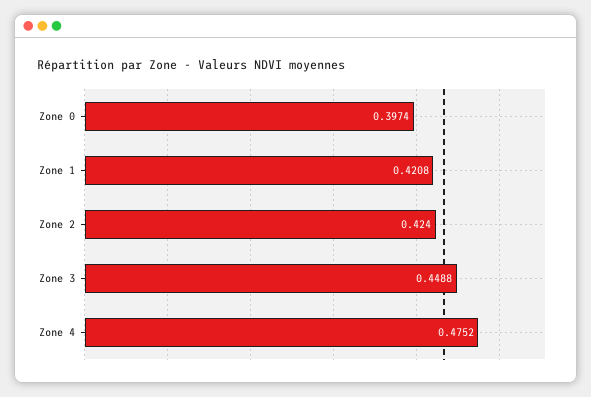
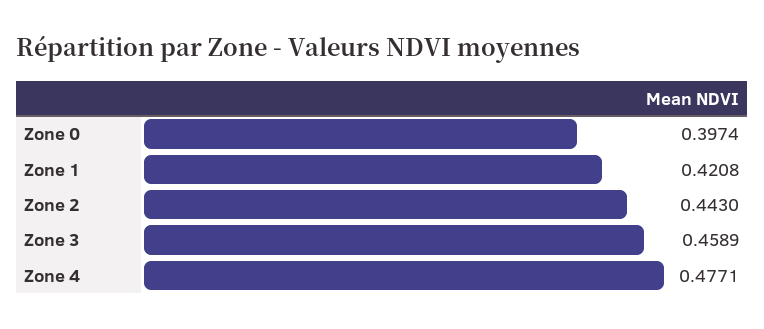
Zone 2: 0.424 -> 0.443
Zone 3: 0.4488 -> 0.4589
Zone 4: 0.4752 -> 0.4771

